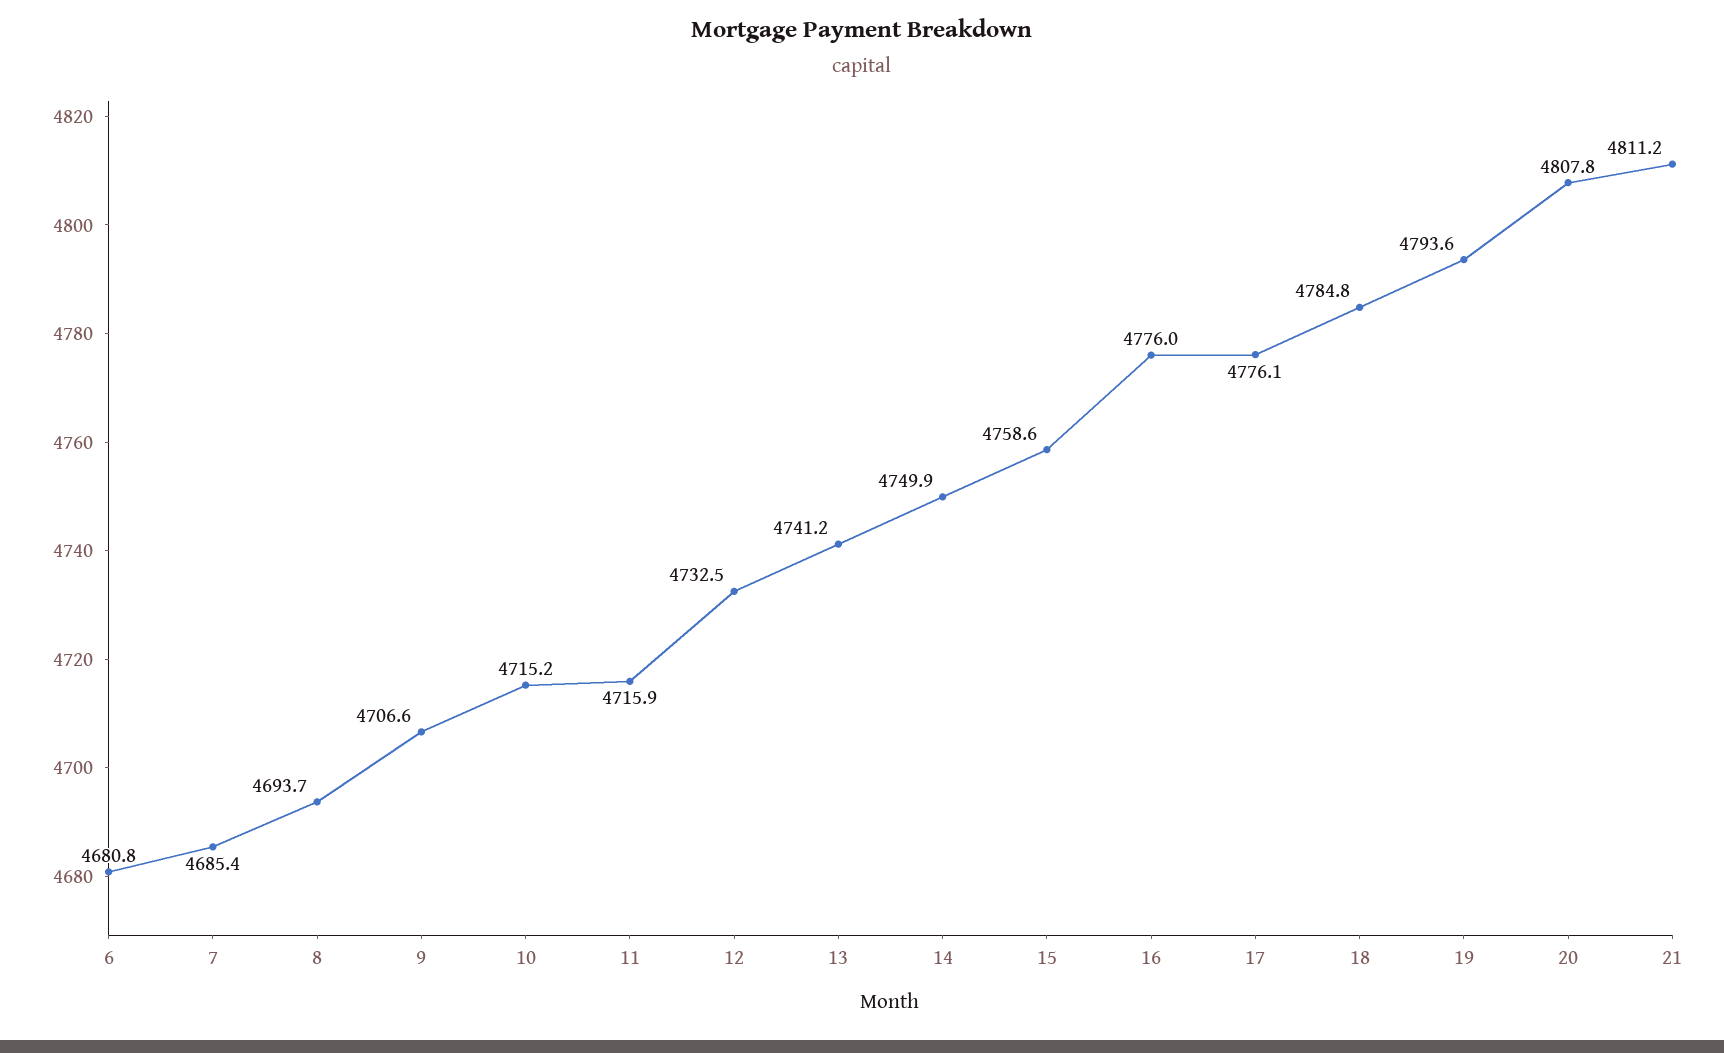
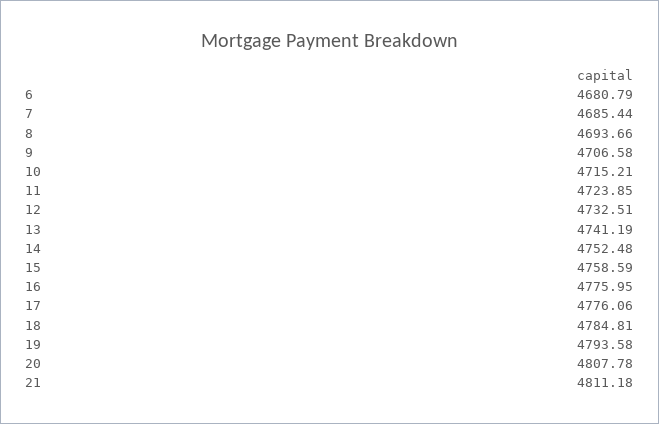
11: 4715.9 -> 4723.85
14: 4749.9 -> 4752.48

